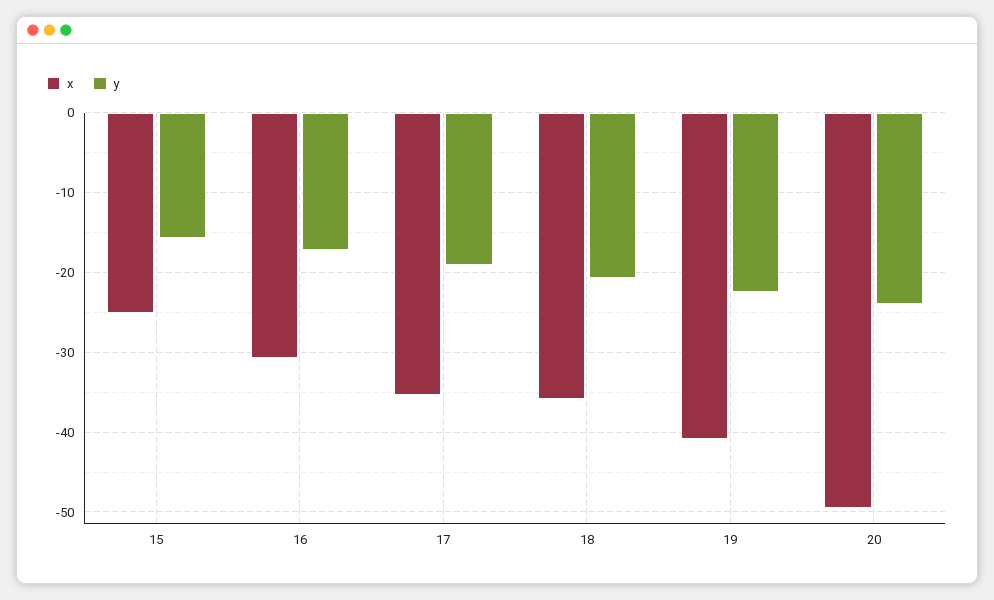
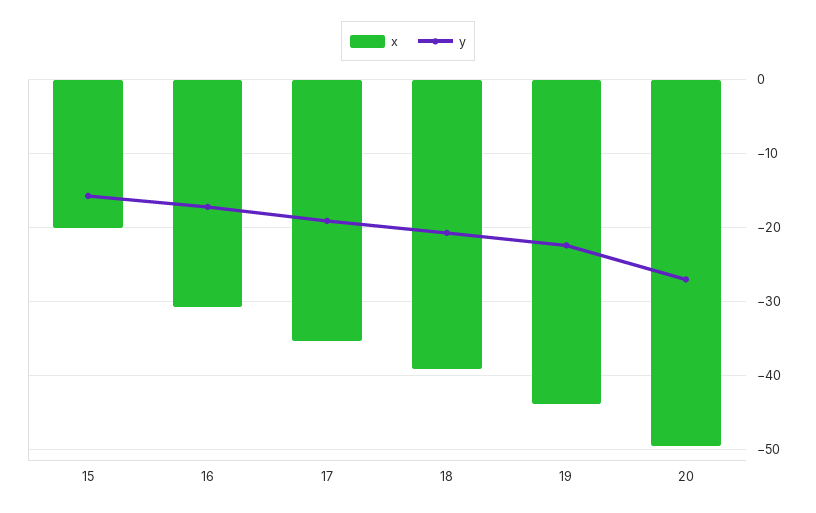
x, 15: -25 -> -20
x, 18: -36 -> -39
x, 19: -41 -> -44
y, 20: -24 -> -27

